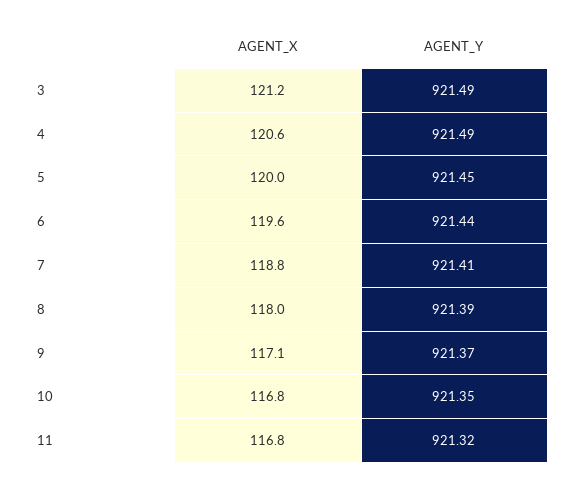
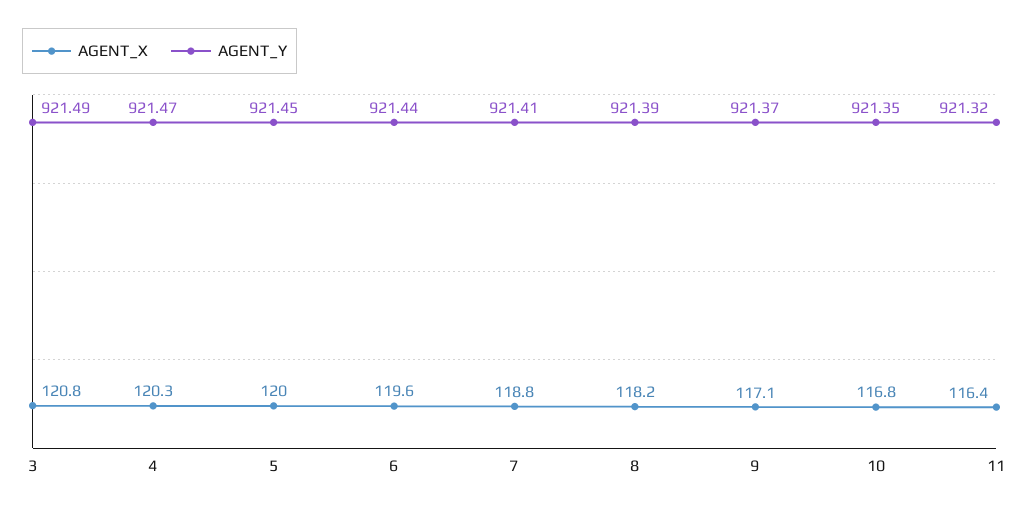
AGENT_X, 3: 121.2 -> 120.8
AGENT_X, 4: 120.6 -> 120.3
AGENT_Y, 4: 921.49 -> 921.47
AGENT_X, 8: 118 -> 118.2
AGENT_X, 11: 116.8 -> 116.4

